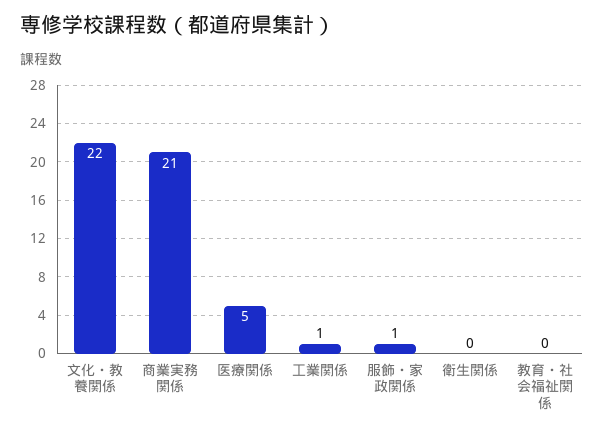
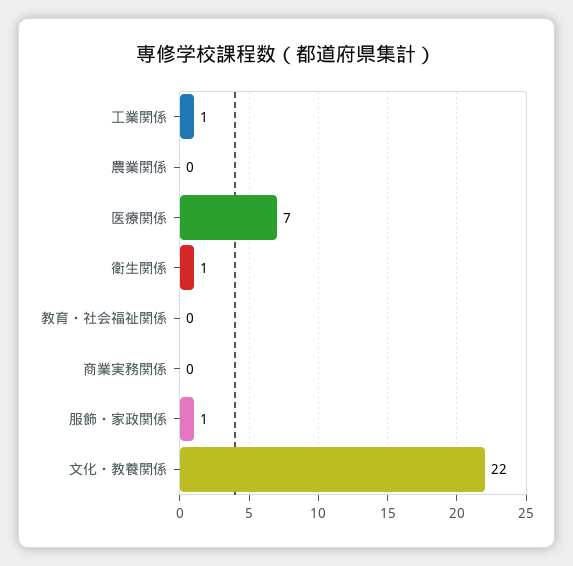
商業実務関係: 21 -> 0
医療関係: 5 -> 7
衛生関係: 0 -> 1
農業関係: none -> 0

